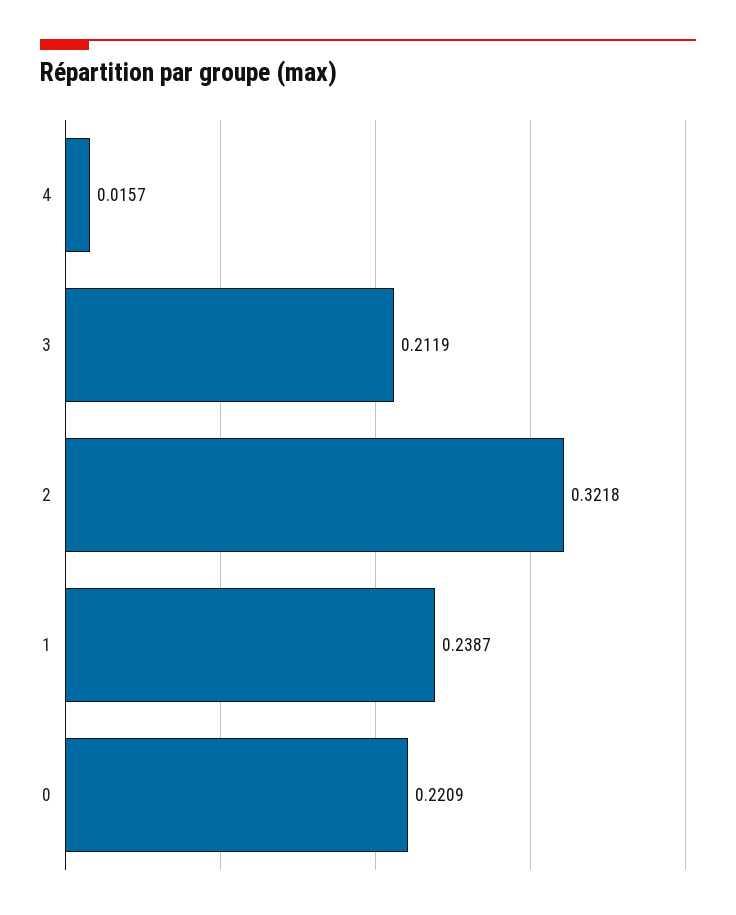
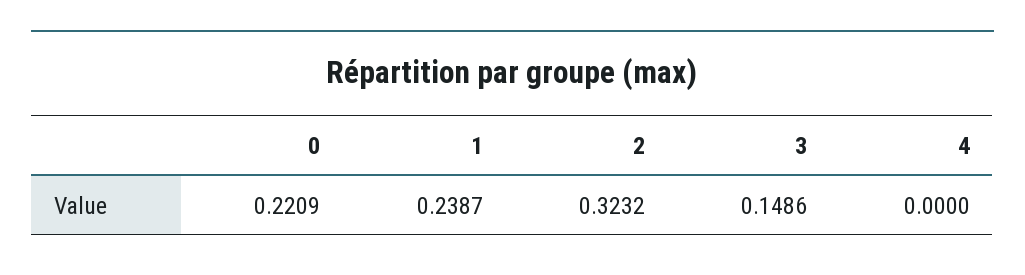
4: 0.0157 -> 0
3: 0.2119 -> 0.1486
2: 0.3218 -> 0.3232

